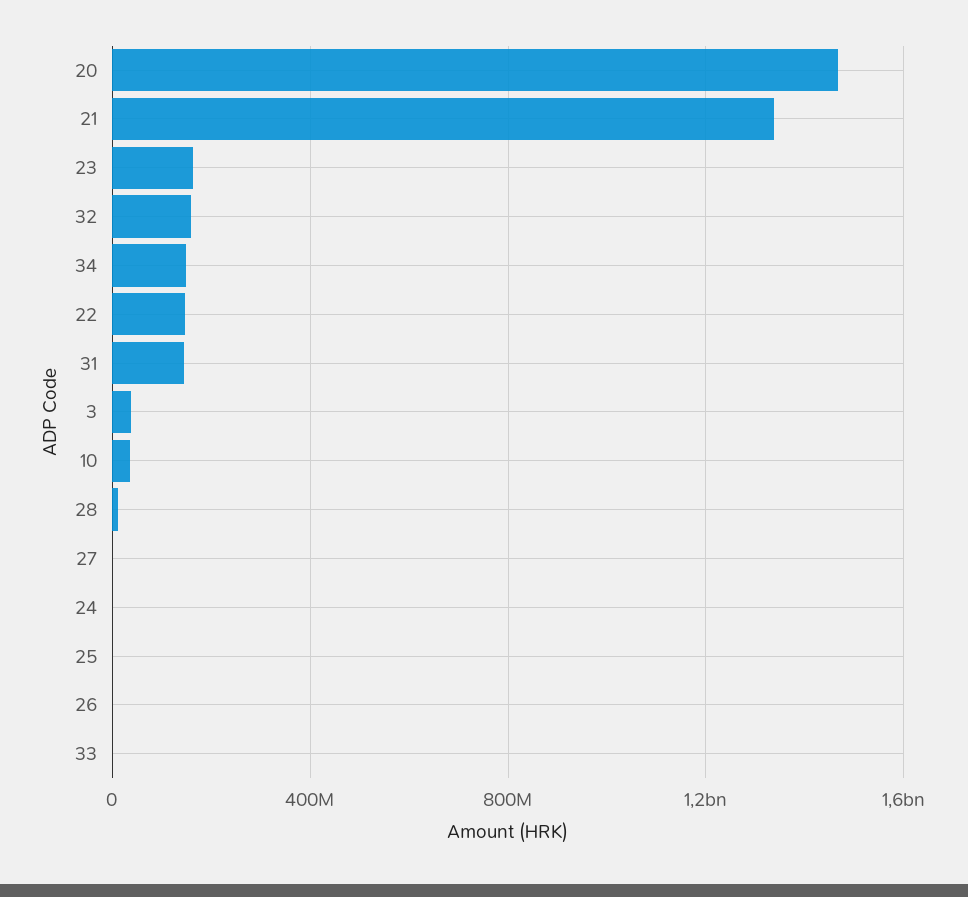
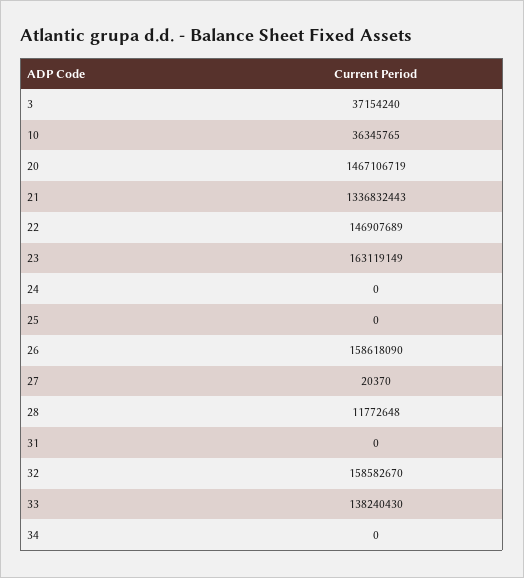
34: 150000000 -> 0
31: 150000000 -> 0
26: 0 -> 158618090
33: 0 -> 138240430

